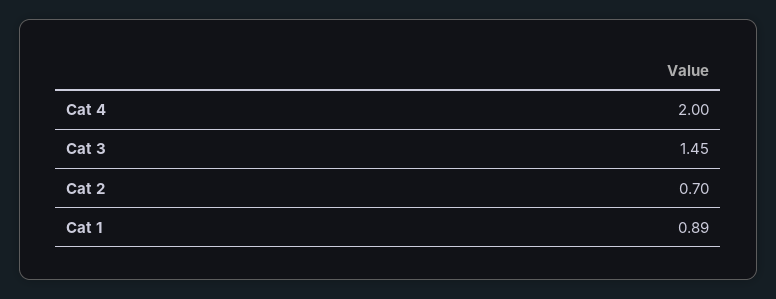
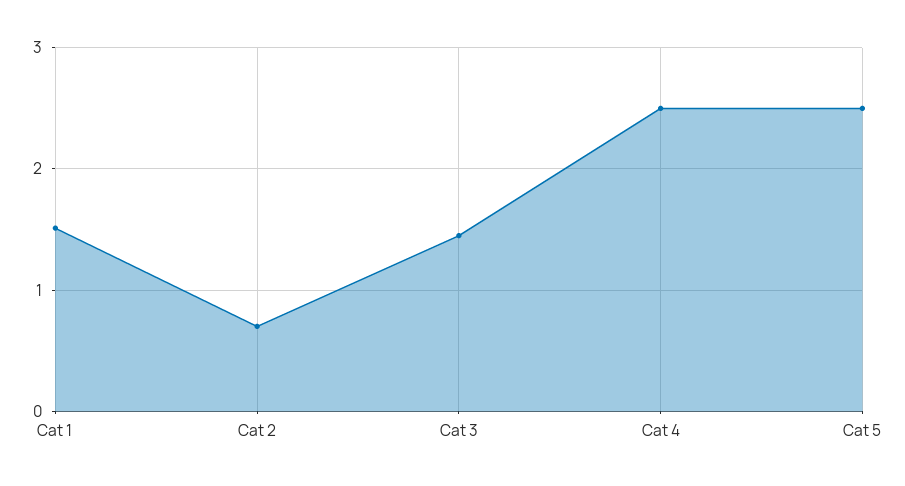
Cat 4: 2 -> 2.5
Cat 1: 0.89 -> 1.5
Cat 5: none -> 2.5

